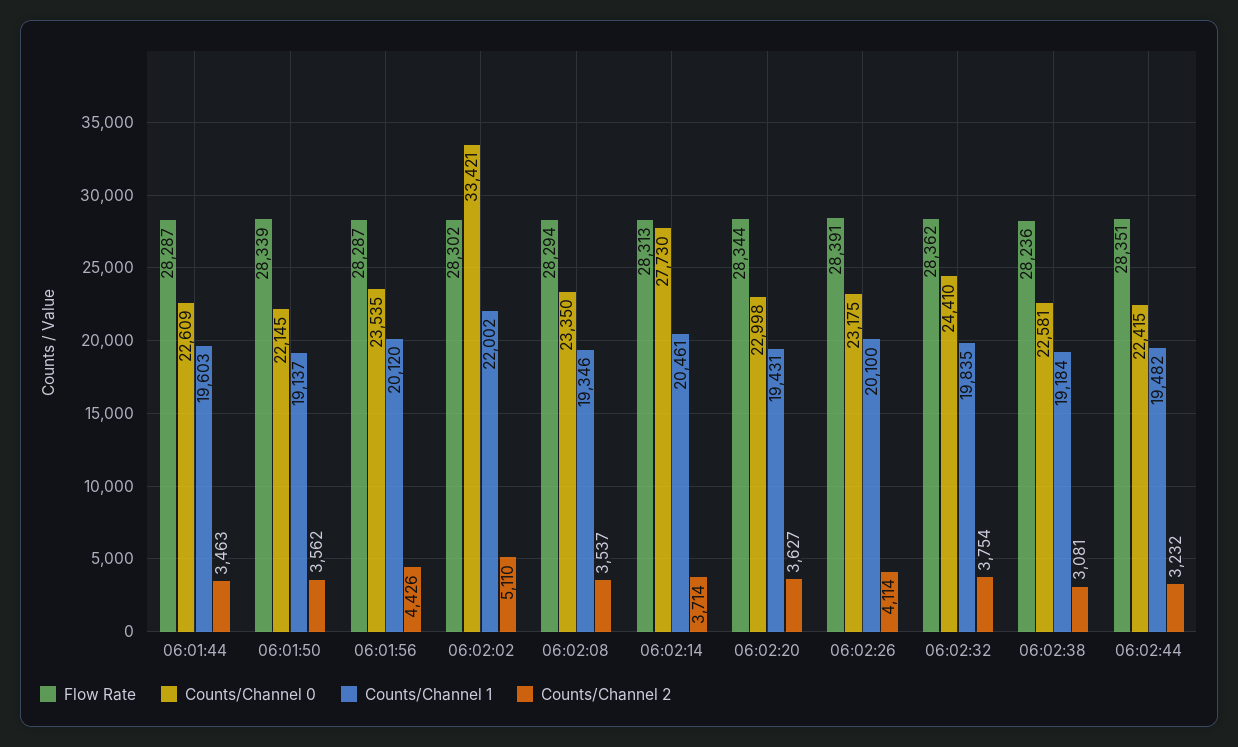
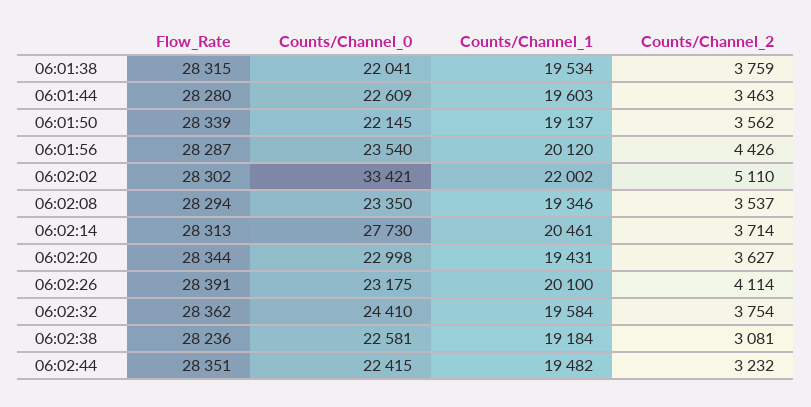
Flow Rate, 06:01:44: 28287 -> 28280
Counts/Channel 0, 06:01:56: 23535 -> 23540
Counts/Channel 1, 06:02:32: 19835 -> 19584
Flow Rate, 06:01:38: none -> 28315
Counts/Channel 0, 06:01:38: none -> 22041
Counts/Channel 1, 06:01:38: none -> 19534
Counts/Channel 2, 06:01:38: none -> 3759

